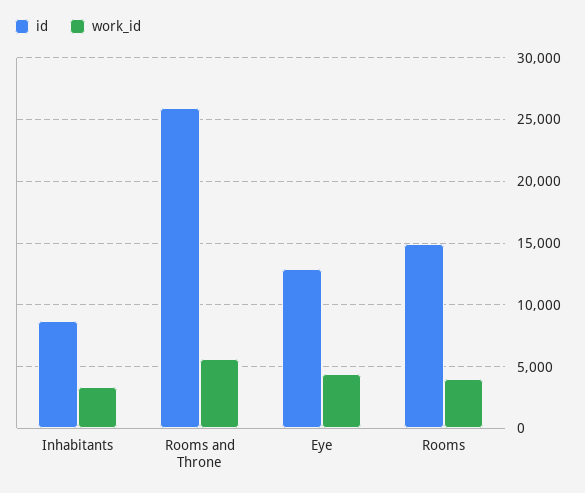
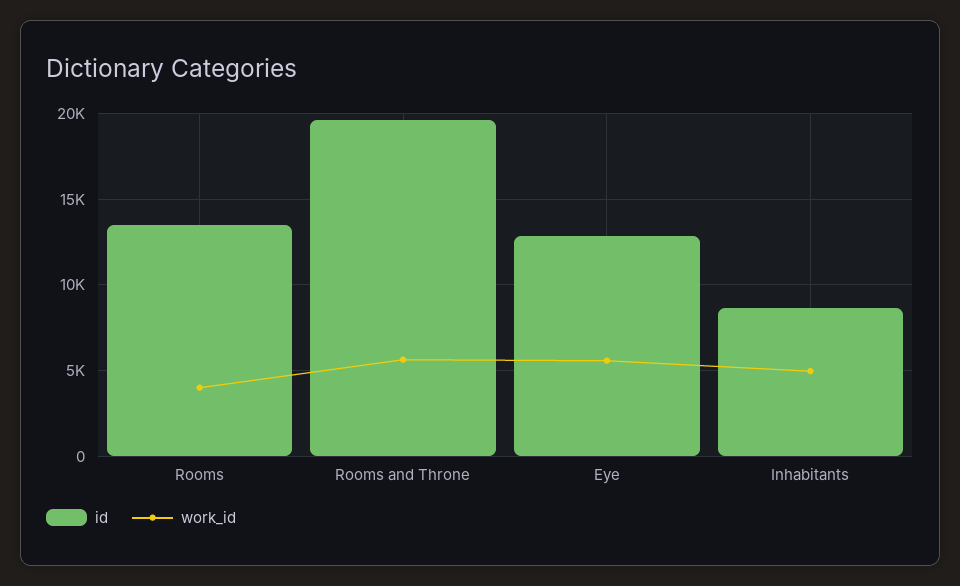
work_id, Inhabitants: 3500 -> 5000
id, Rooms and Throne: 26000 -> 19500
work_id, Eye: 4500 -> 5500
id, Rooms: 15000 -> 13500

